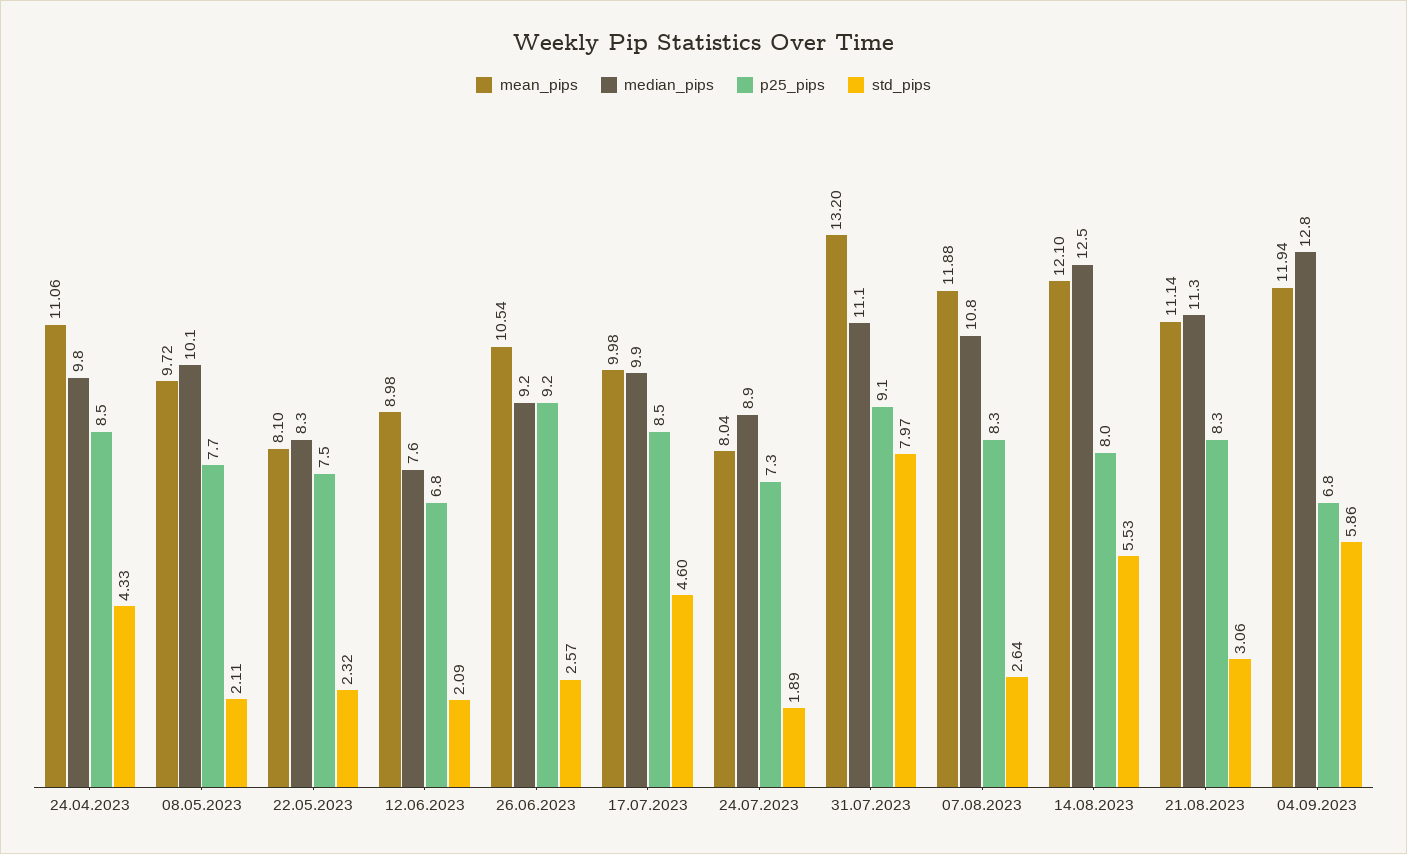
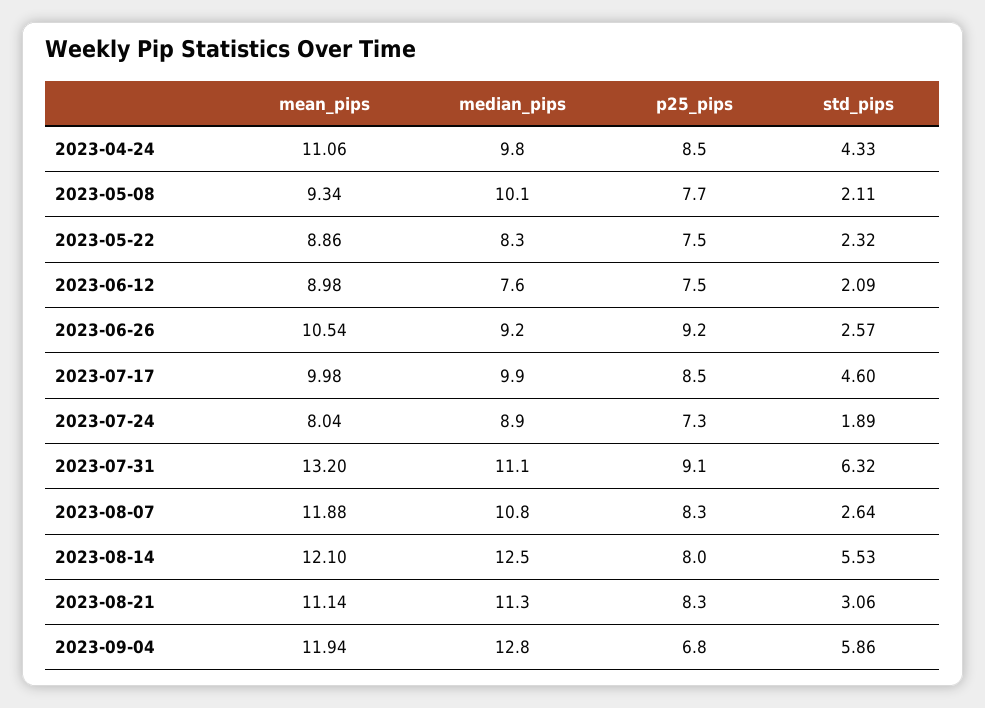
mean_pips, 08.05.2023: 9.72 -> 9.34
mean_pips, 22.05.2023: 8.1 -> 8.86
p25_pips, 12.06.2023: 6.8 -> 7.5
std_pips, 31.07.2023: 7.97 -> 6.32

